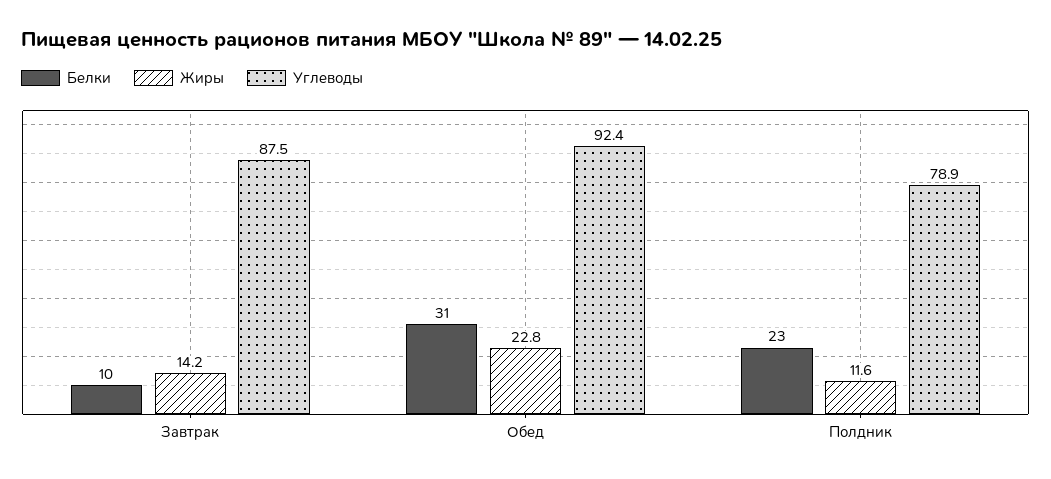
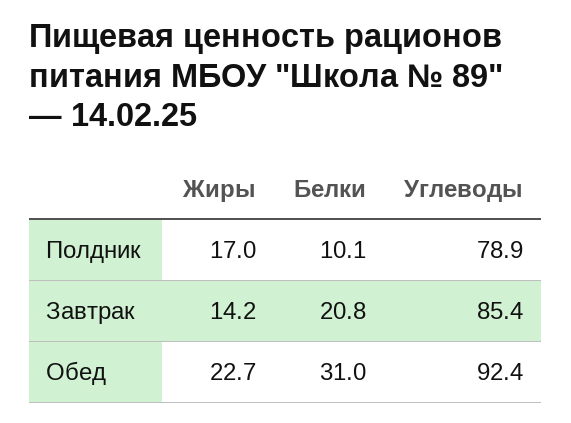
Белки, Завтрак: 10 -> 20.8
Углеводы, Завтрак: 87.5 -> 85.4
Жиры, Обед: 22.8 -> 22.7
Белки, Полдник: 23 -> 10.1
Жиры, Полдник: 11.6 -> 17

